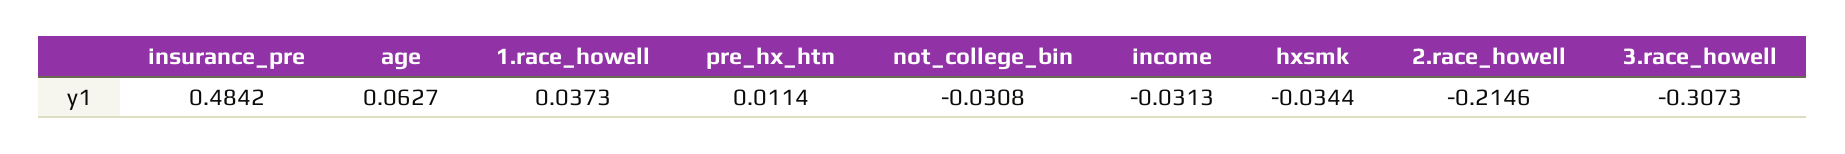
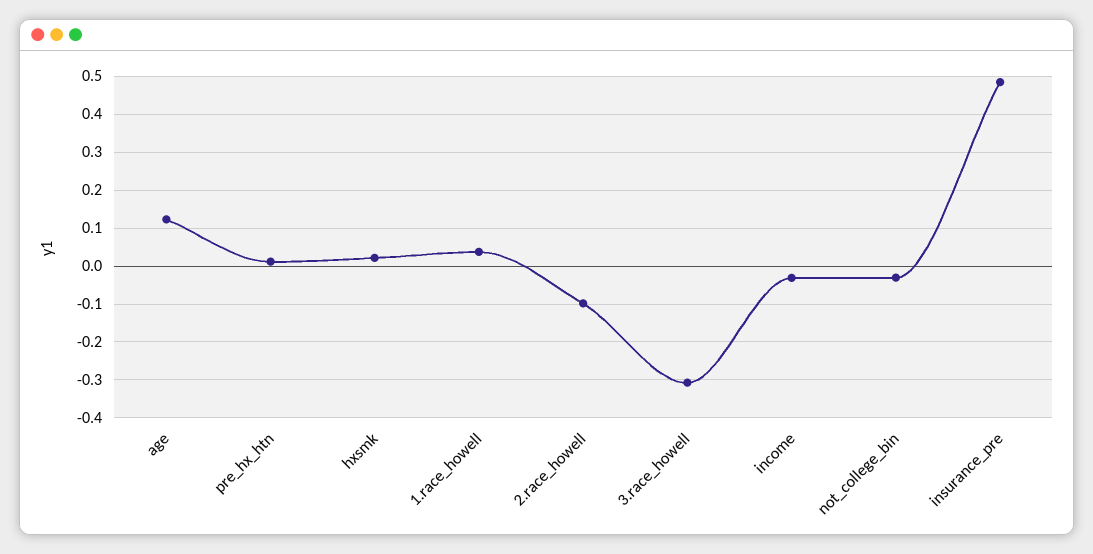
age: 0.0627 -> 0.12
hxsmk: -0.0344 -> 0.02
2.race_howell: -0.2146 -> -0.1

